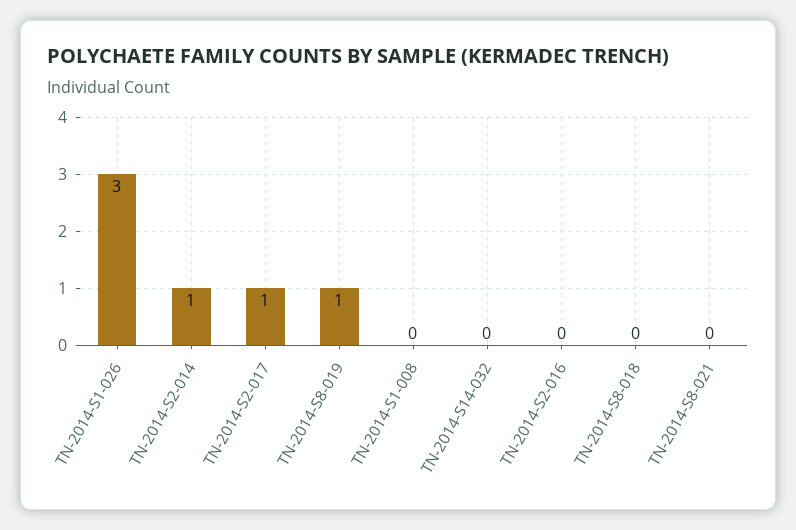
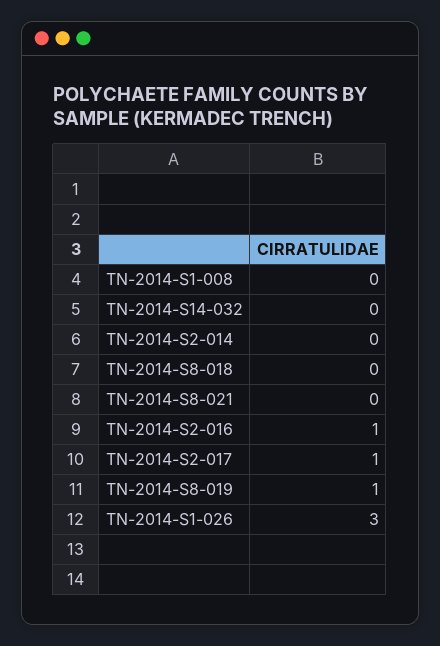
TN-2014-S2-014: 1 -> 0
TN-2014-S2-016: 0 -> 1

